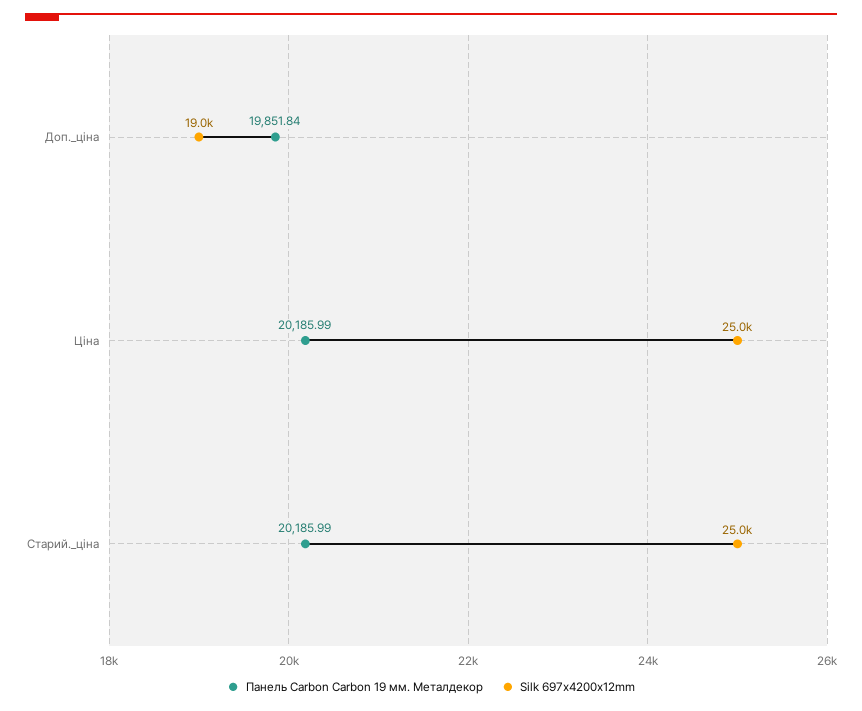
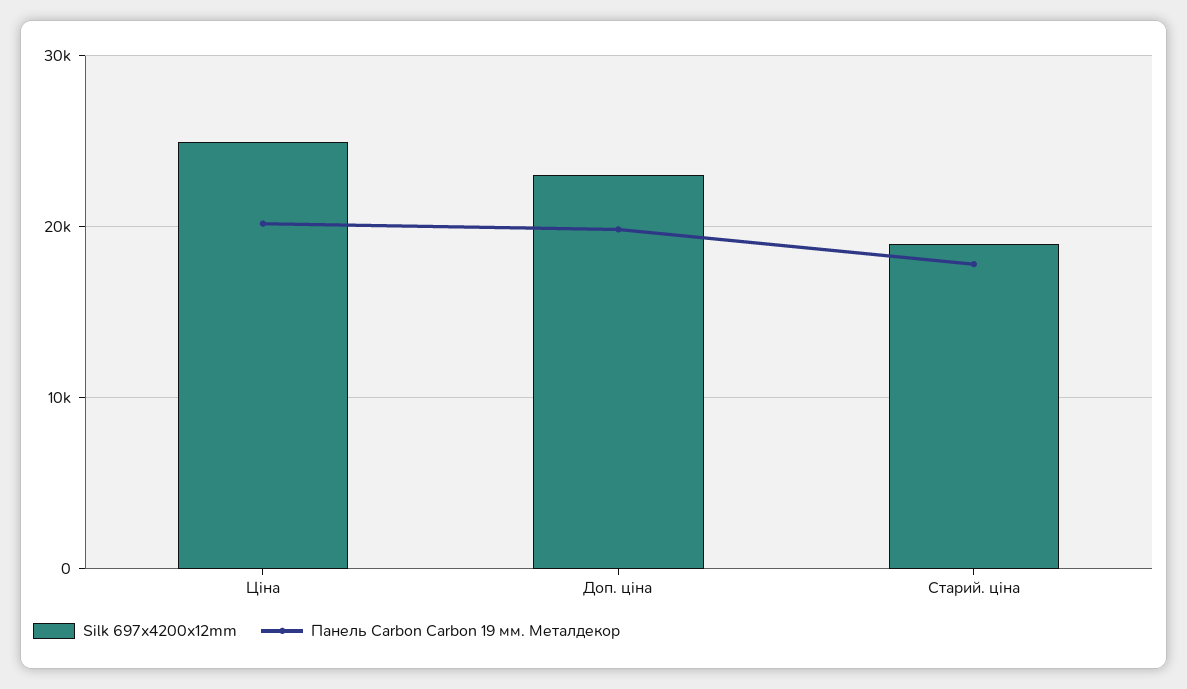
Silk 697x4200x12mm, Доп._ціна: 19000 -> 23000
Панель Carbon Carbon 19 мм. Металдекор, Старий._ціна: 20185.99 -> 18000
Silk 697x4200x12mm, Старий._ціна: 25000 -> 19000

